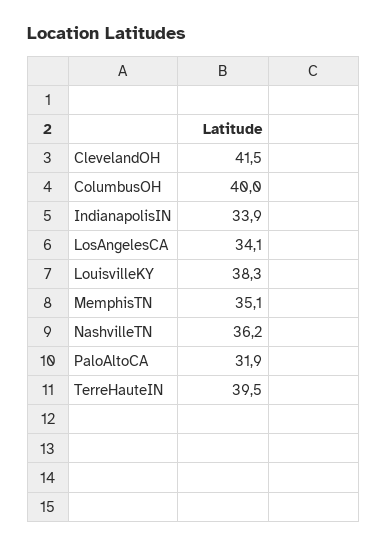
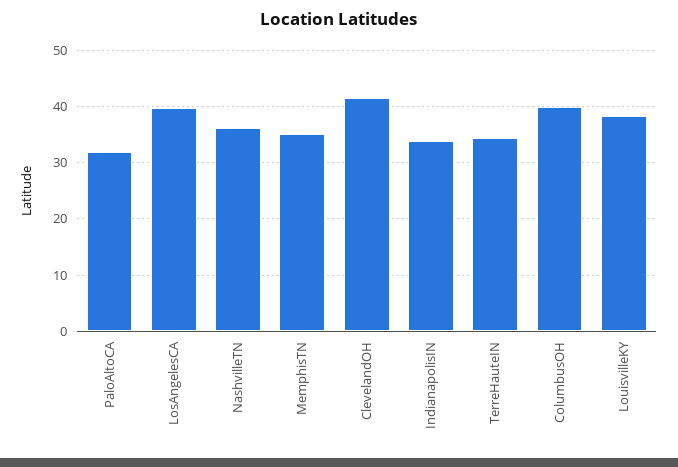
LosAngelesCA: 34.1 -> 40
TerreHauteIN: 39.5 -> 34

